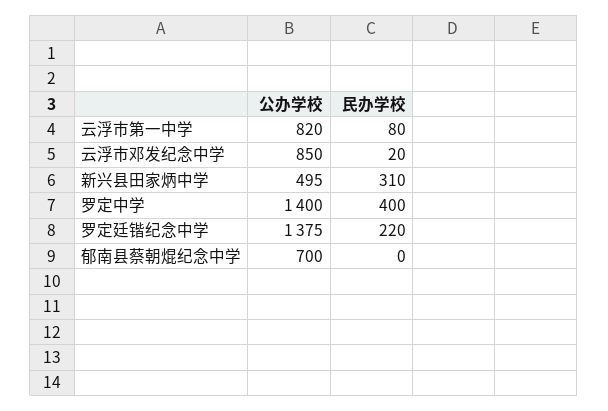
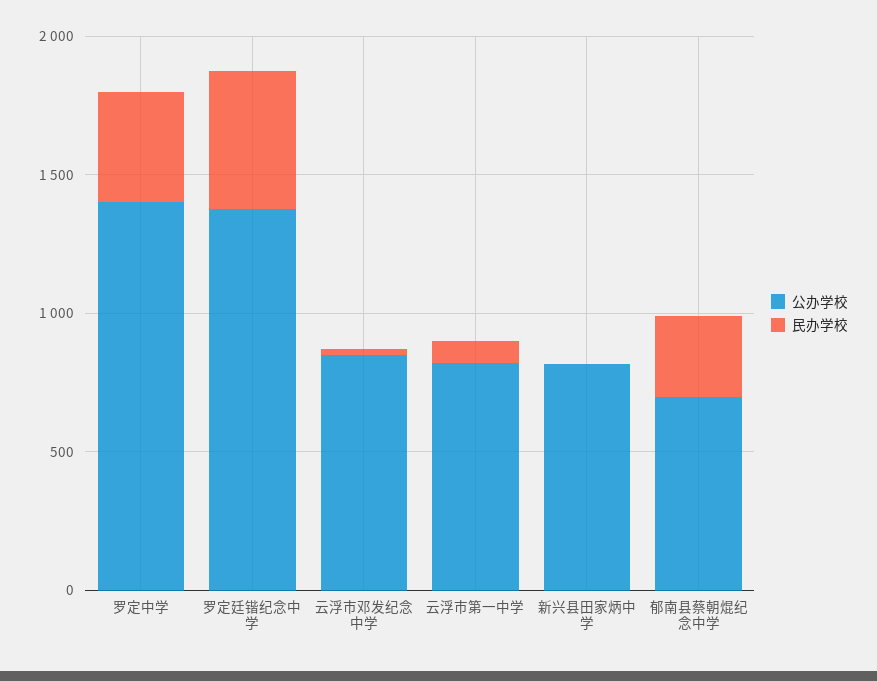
公办学校, 新兴县田家炳中学: 495 -> 800
民办学校, 新兴县田家炳中学: 310 -> 0
民办学校, 罗定廷锴纪念中学: 220 -> 500
民办学校, 郁南县蔡朝焜纪念中学: 0 -> 300

